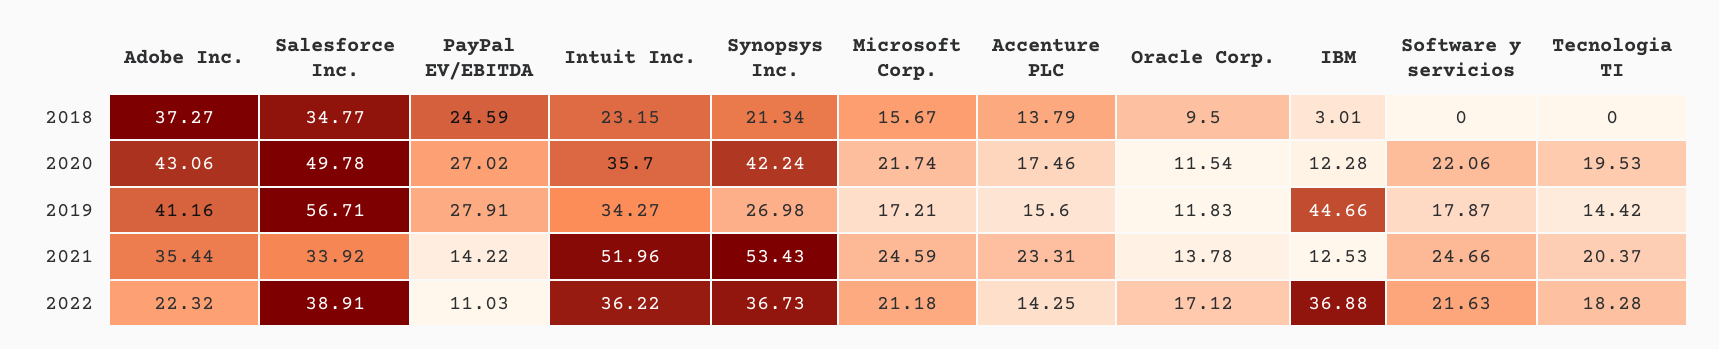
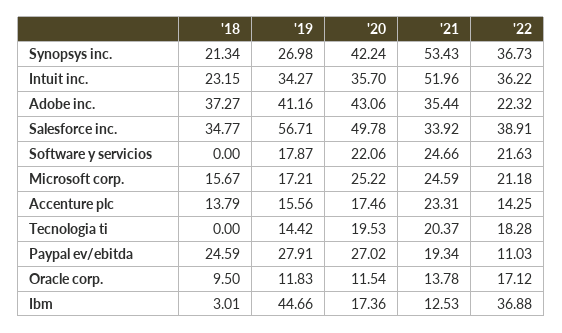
Microsoft Corp., 2020: 21.74 -> 25.22
IBM, 2020: 12.28 -> 17.36
Accenture PLC, 2019: 15.6 -> 15.56
PayPal EV/EBITDA, 2021: 14.22 -> 19.34

